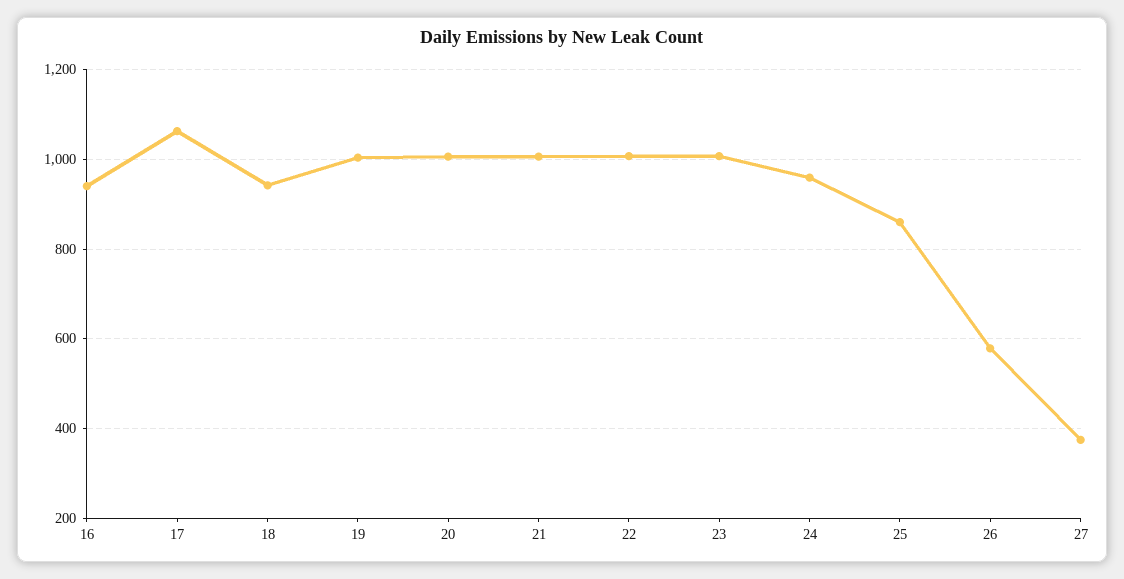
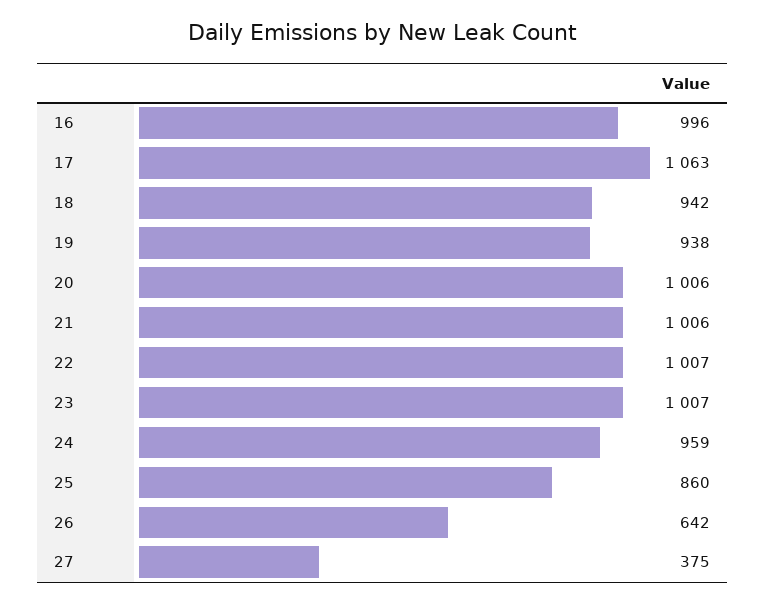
16: 940 -> 996
19: 1000 -> 938
26: 580 -> 642

